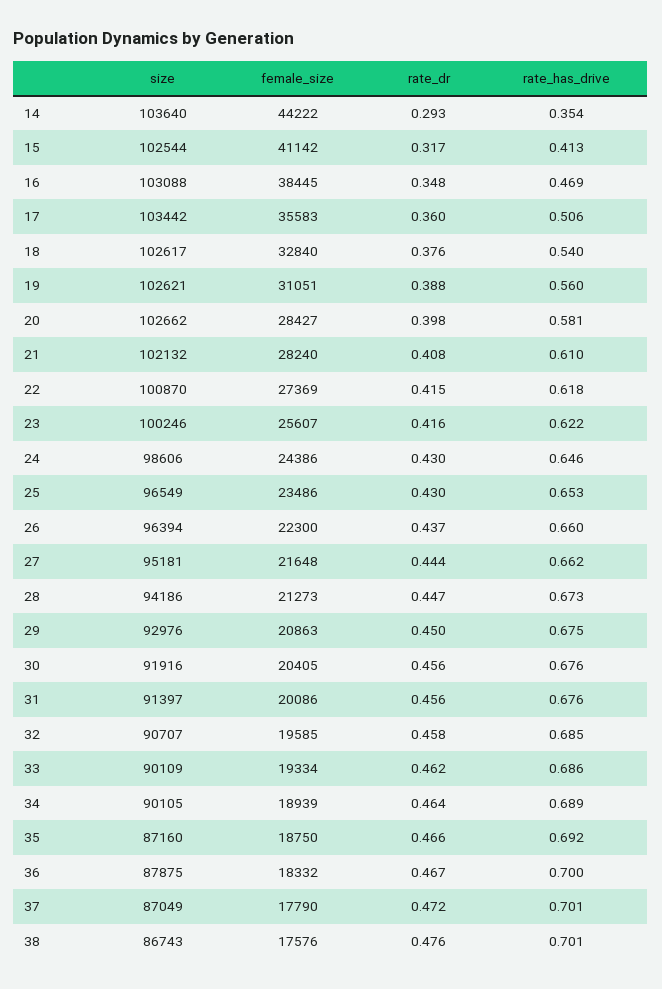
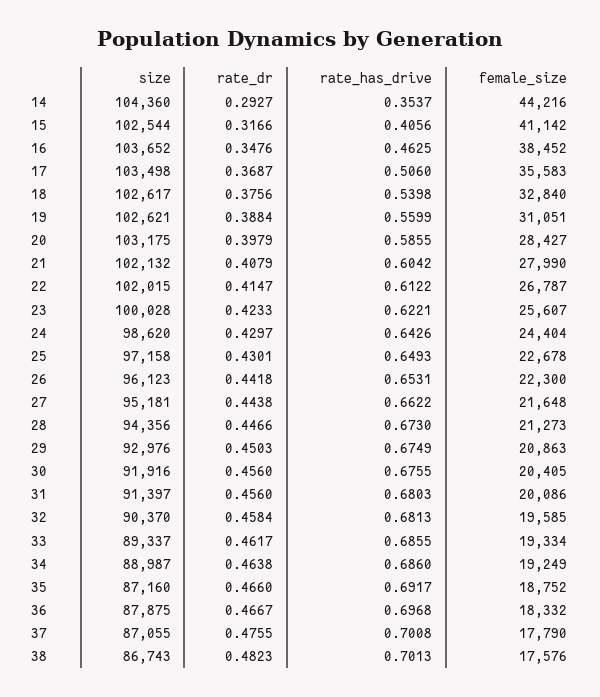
size, 14: 103640 -> 104360
female_size, 14: 44222 -> 44216
rate_has_drive, 15: 0.413 -> 0.4056
size, 16: 103088 -> 103652
female_size, 16: 38445 -> 38452
rate_has_drive, 16: 0.469 -> 0.4625
size, 17: 103442 -> 103498
rate_dr, 17: 0.36 -> 0.3687
size, 20: 102662 -> 103175
rate_has_drive, 20: 0.581 -> 0.5855
female_size, 21: 28240 -> 27990
rate_has_drive, 21: 0.61 -> 0.6042
size, 22: 100870 -> 102015
female_size, 22: 27369 -> 26787
rate_has_drive, 22: 0.618 -> 0.6122
size, 23: 100246 -> 100028
rate_dr, 23: 0.416 -> 0.4233
size, 24: 98606 -> 98620
female_size, 24: 24386 -> 24404
rate_has_drive, 24: 0.646 -> 0.6426
size, 25: 96549 -> 97158
female_size, 25: 23486 -> 22678
rate_has_drive, 25: 0.653 -> 0.6493
size, 26: 96394 -> 96123
rate_dr, 26: 0.437 -> 0.4418
rate_has_drive, 26: 0.66 -> 0.6531
size, 28: 94186 -> 94356
rate_has_drive, 31: 0.676 -> 0.6803
size, 32: 90707 -> 90370
rate_has_drive, 32: 0.685 -> 0.6813
size, 33: 90109 -> 89337
size, 34: 90105 -> 88987
female_size, 34: 18939 -> 19249
rate_has_drive, 34: 0.689 -> 0.686
female_size, 35: 18750 -> 18752
rate_has_drive, 36: 0.7 -> 0.6968
size, 37: 87049 -> 87055
rate_dr, 37: 0.472 -> 0.4755
rate_dr, 38: 0.476 -> 0.4823

